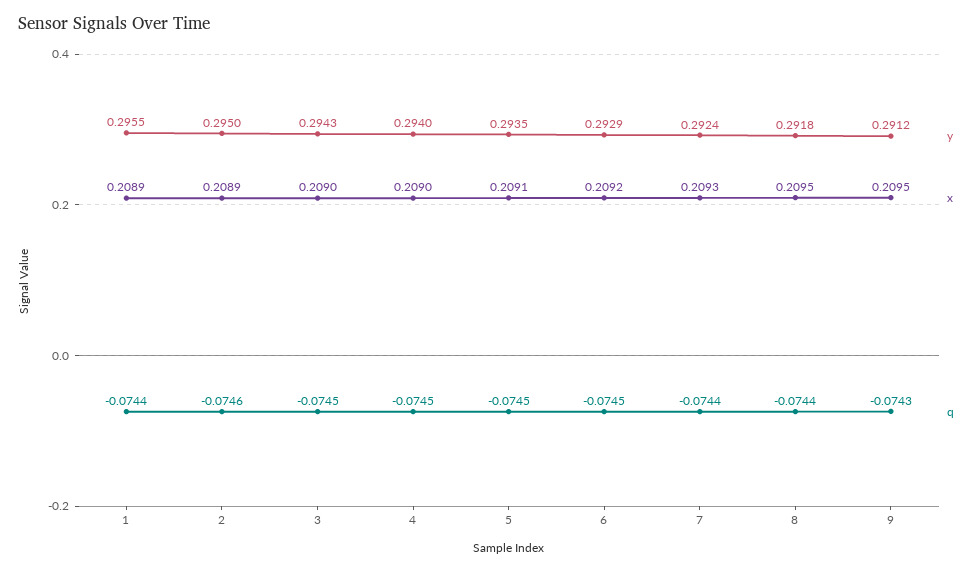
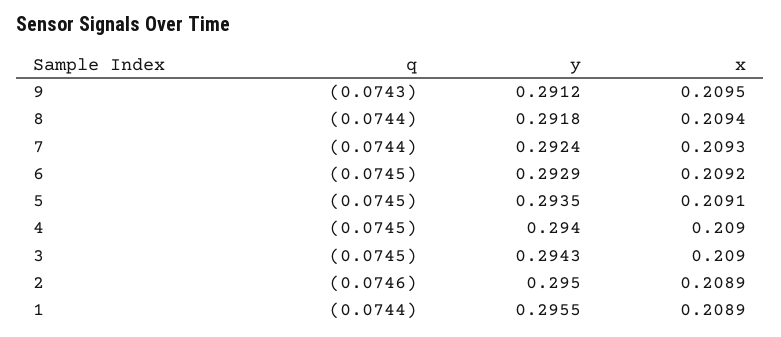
x, 8: 0.2095 -> 0.2094

